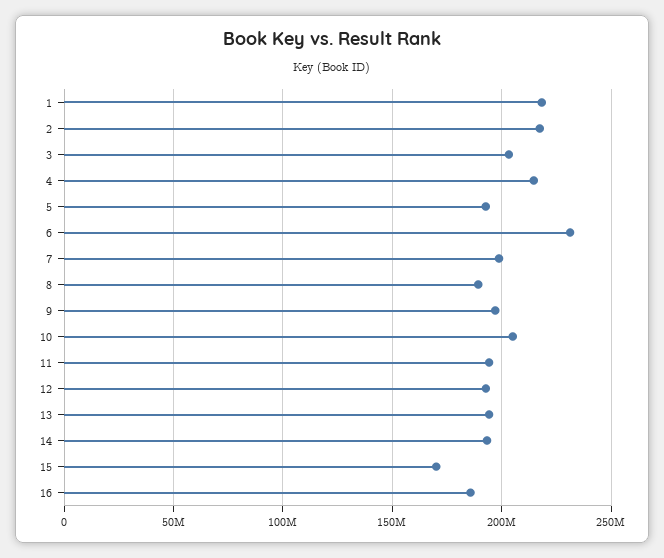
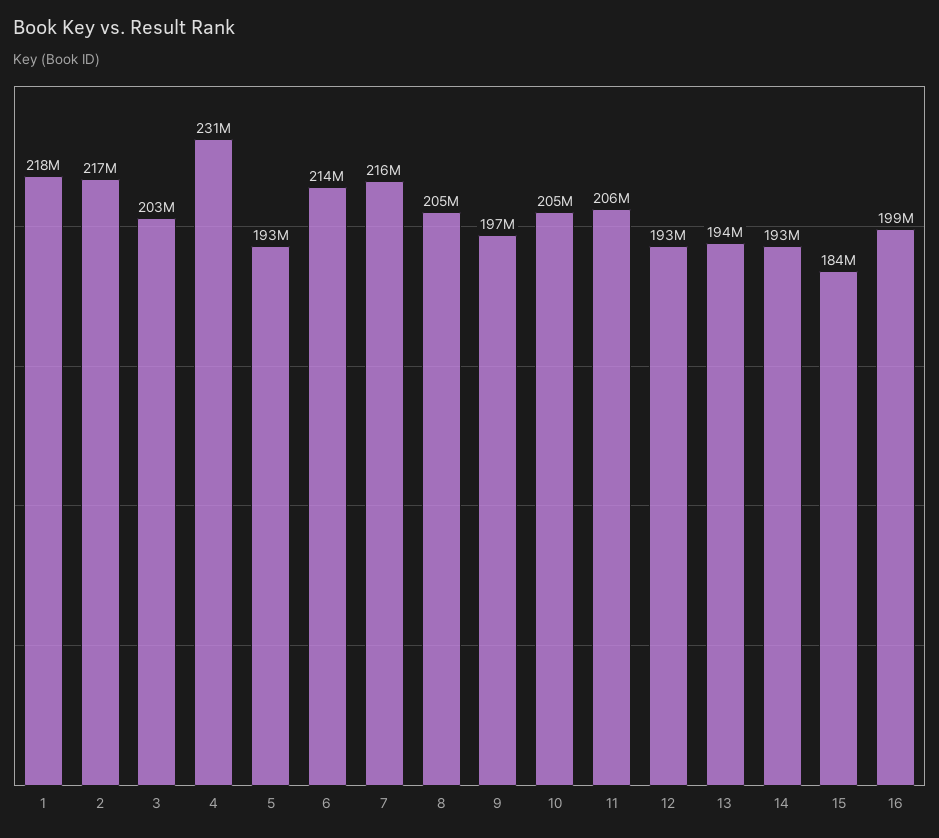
4: 215000000 -> 231000000
6: 230000000 -> 214000000
7: 200000000 -> 216000000
8: 190000000 -> 205000000
11: 195000000 -> 206000000
15: 170000000 -> 184000000
16: 185000000 -> 199000000

